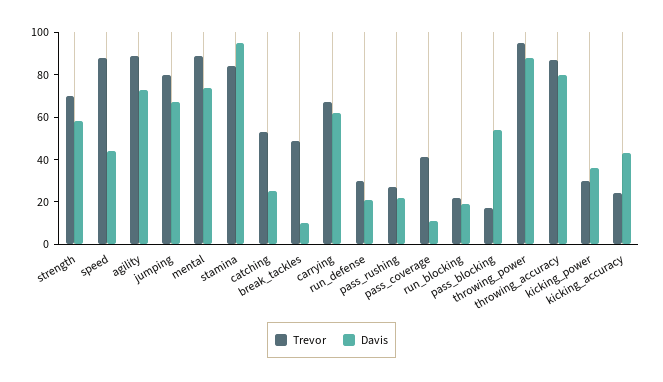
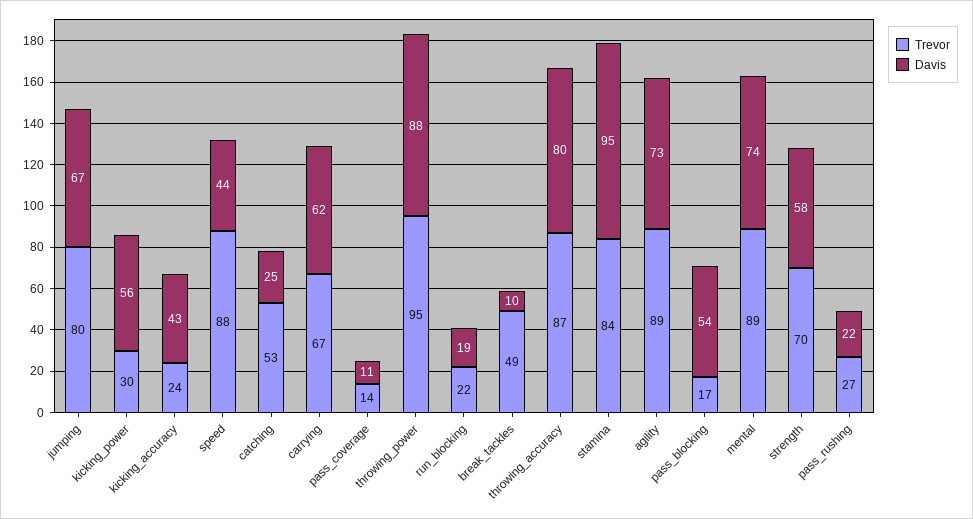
Trevor, run_defense: 30 -> none
Davis, run_defense: 20 -> none
Trevor, pass_coverage: 40 -> 14
Davis, kicking_power: 35 -> 56

